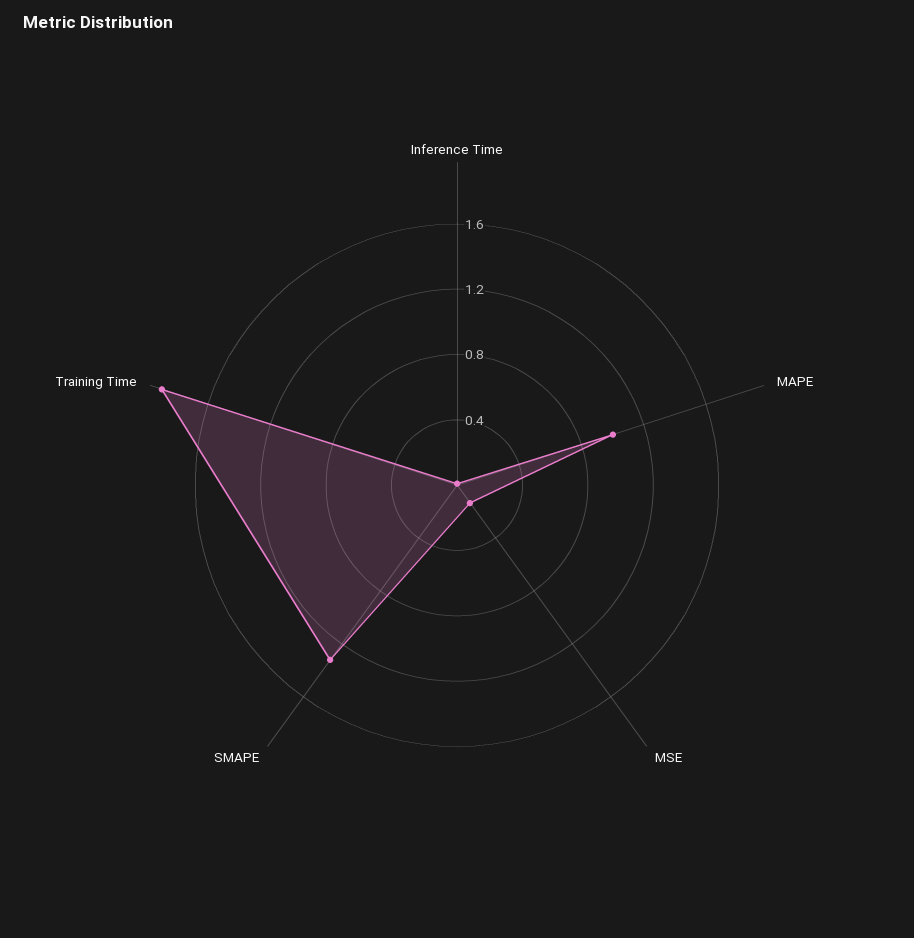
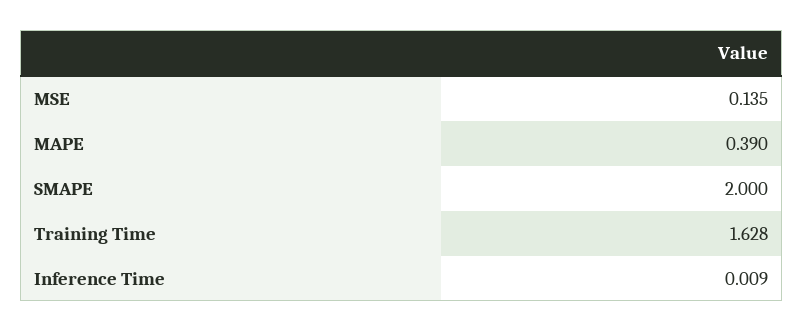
MAPE: 1 -> 0.39
SMAPE: 1.3 -> 2
Training Time: 1.9 -> 1.628

